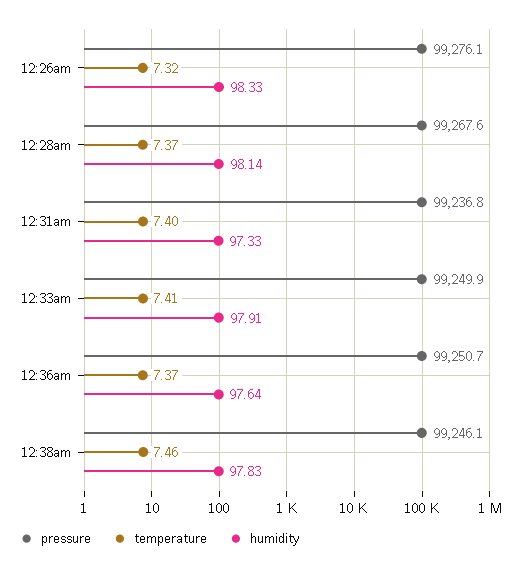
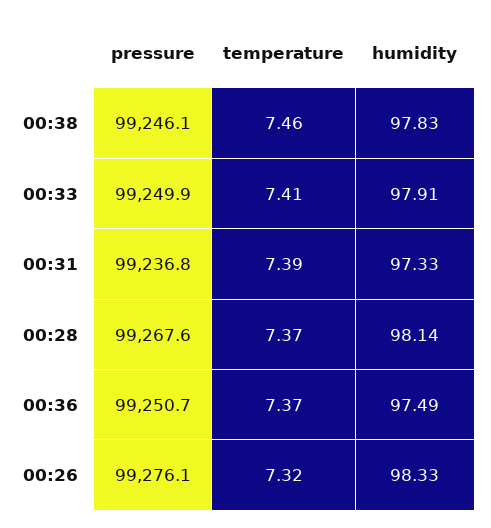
temperature, 12:31am: 7.4 -> 7.39
humidity, 12:36am: 97.64 -> 97.49

